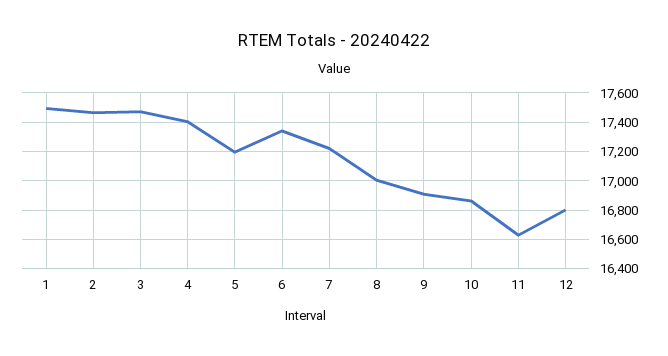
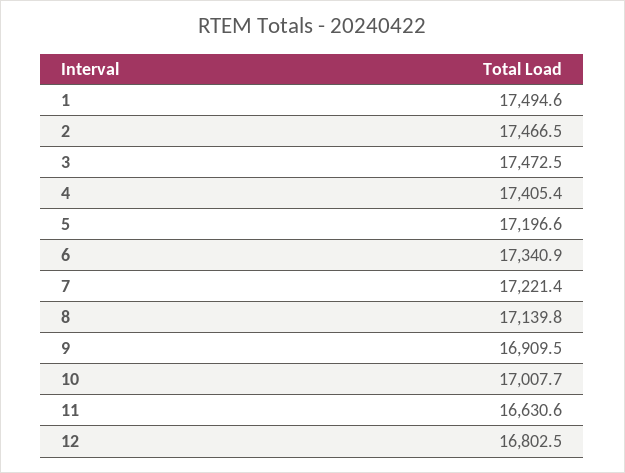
8: 17000 -> 17139.8
10: 16850 -> 17007.7

